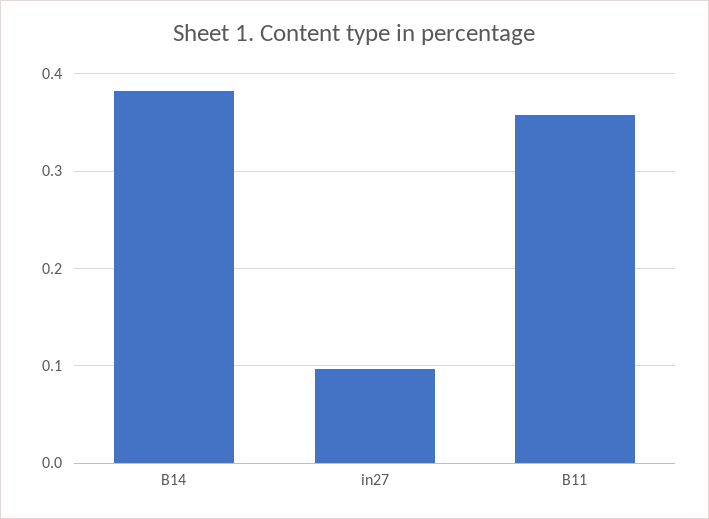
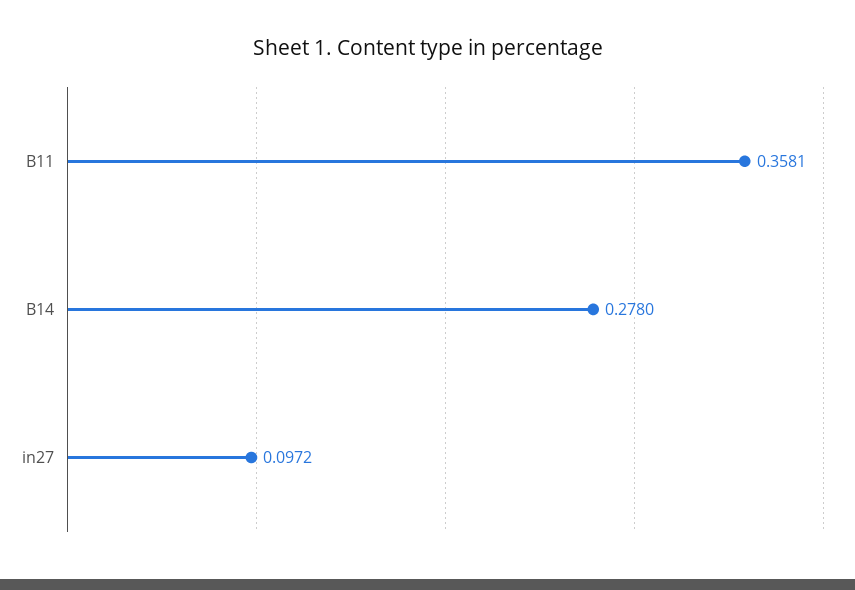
B14: 0.38 -> 0.278

